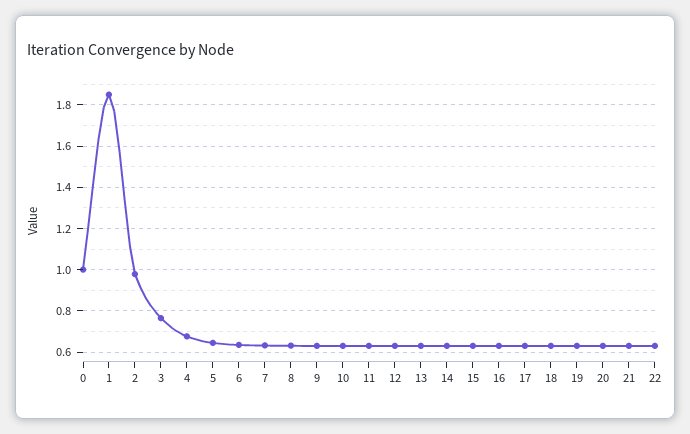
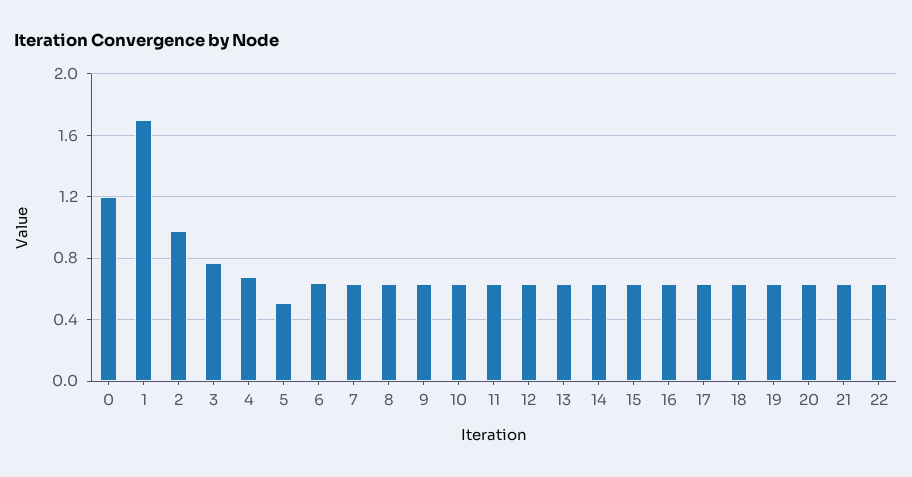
0: 1 -> 1.2
1: 1.85 -> 1.7
5: 0.65 -> 0.5

